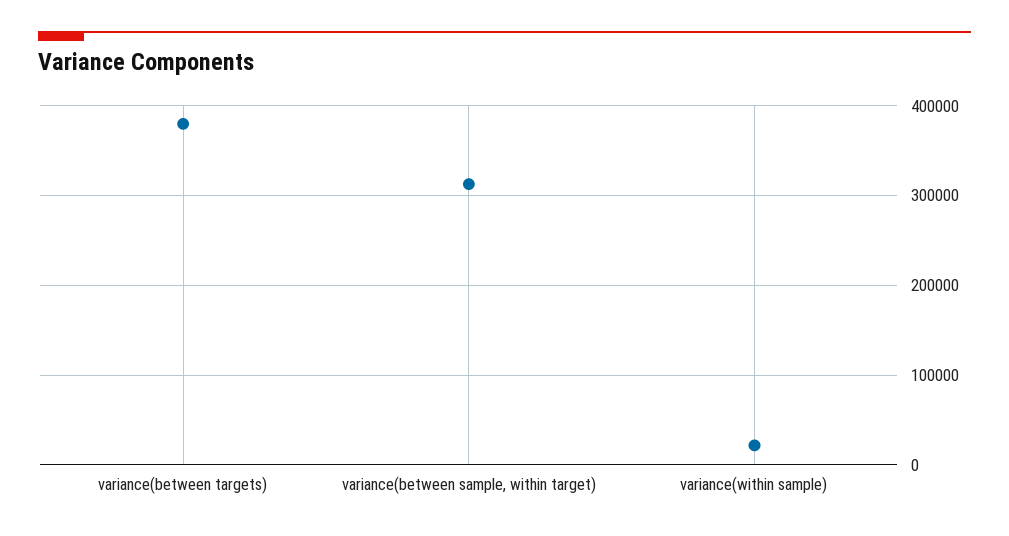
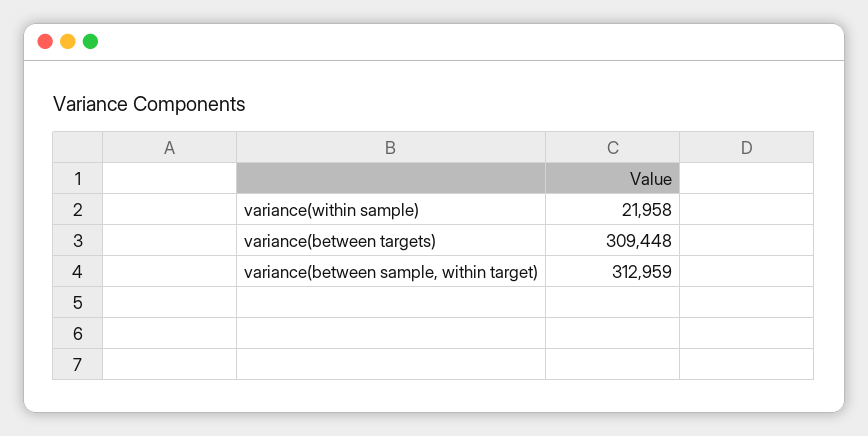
variance(between targets): 380000 -> 309448

